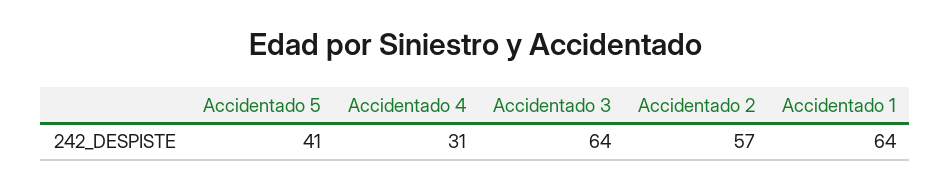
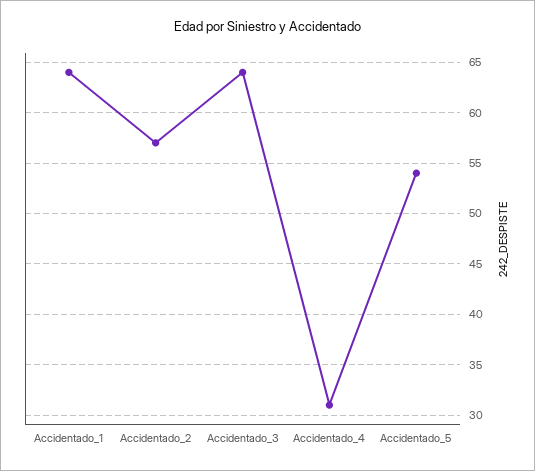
Accidentado 5: 41 -> 54

